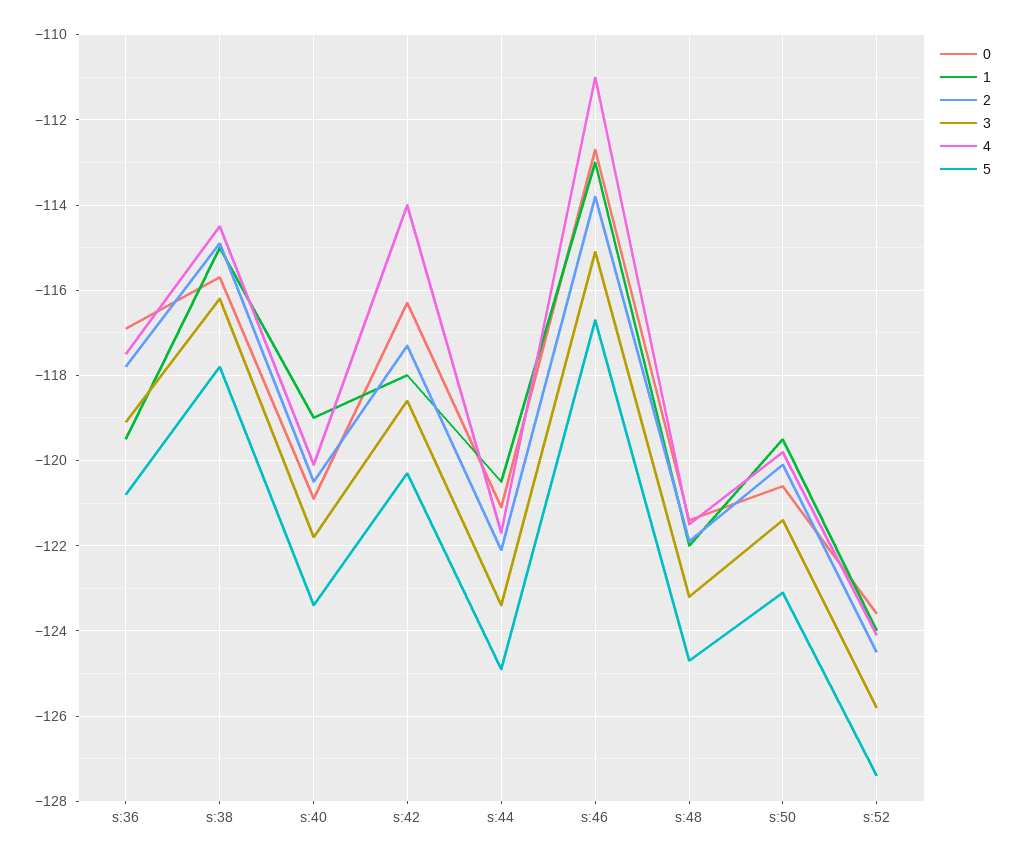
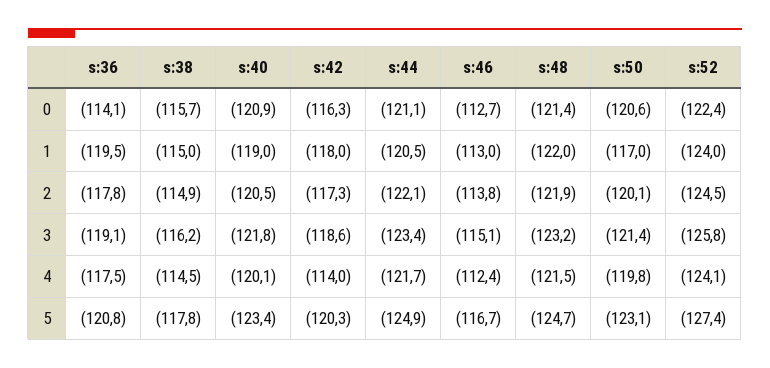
0, s:36: -117 -> -114.1
4, s:46: -111 -> -112.4
1, s:50: -119.5 -> -117
0, s:52: -123.5 -> -122.4

